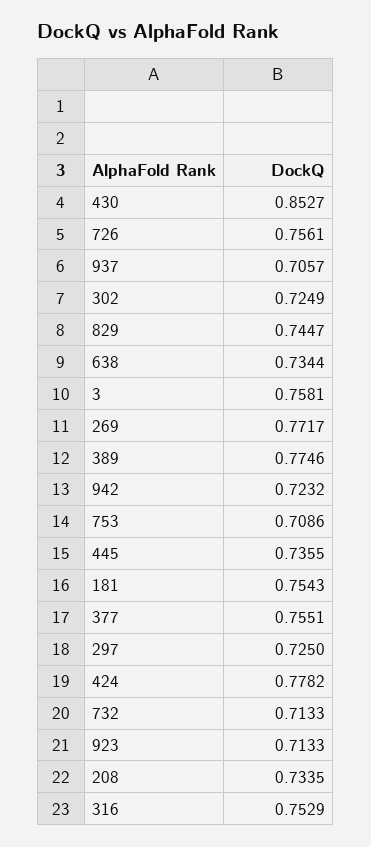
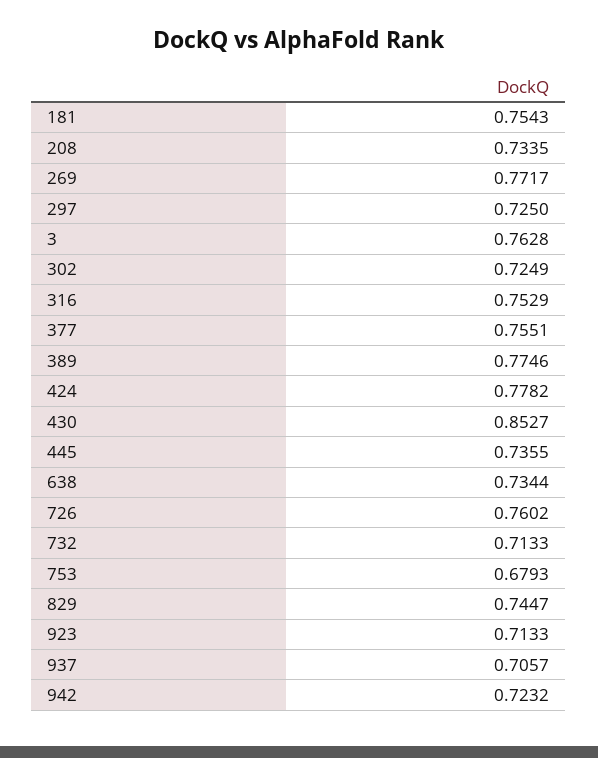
726: 0.7561 -> 0.7602
3: 0.7581 -> 0.7628
753: 0.7086 -> 0.6793

